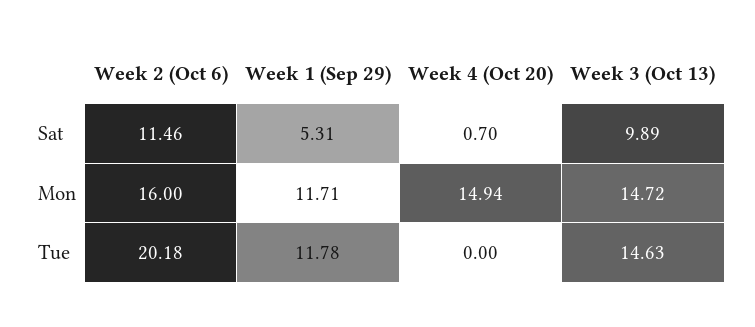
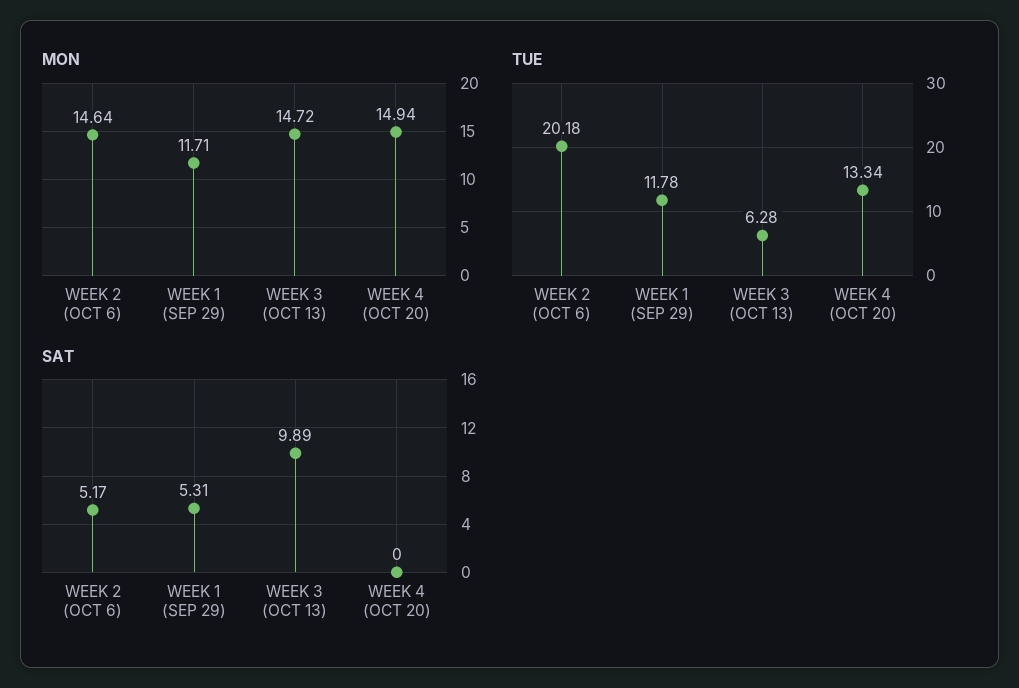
Sat, Week 2 (Oct 6): 11.46 -> 5.17
Sat, Week 4 (Oct 20): 0.7 -> 0
Mon, Week 2 (Oct 6): 16 -> 14.64
Tue, Week 4 (Oct 20): 0 -> 13.34
Tue, Week 3 (Oct 13): 14.63 -> 6.28

